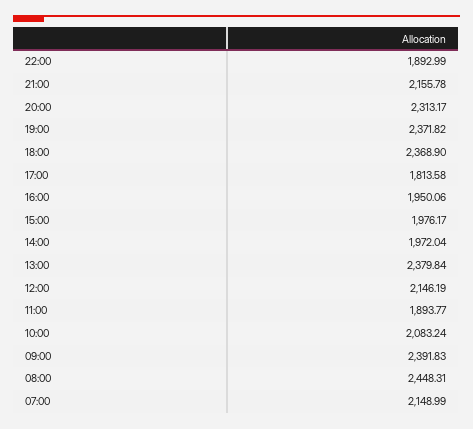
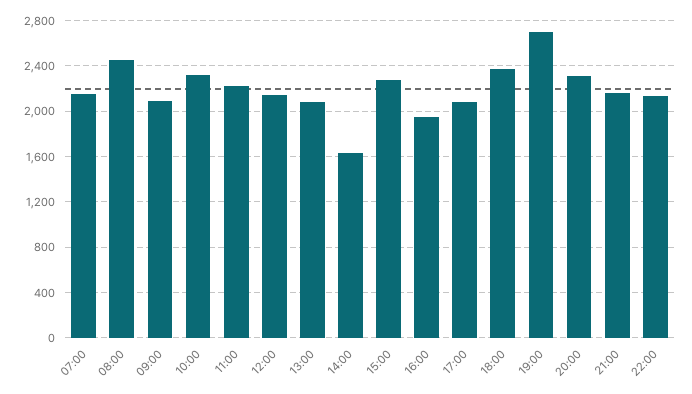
22:00: 1892.99 -> 2100
19:00: 2371.82 -> 2700
17:00: 1813.58 -> 2100
15:00: 1976.17 -> 2300
14:00: 1972.04 -> 1600
13:00: 2379.84 -> 2100
11:00: 1893.77 -> 2200
10:00: 2083.24 -> 2300
09:00: 2391.83 -> 2100

